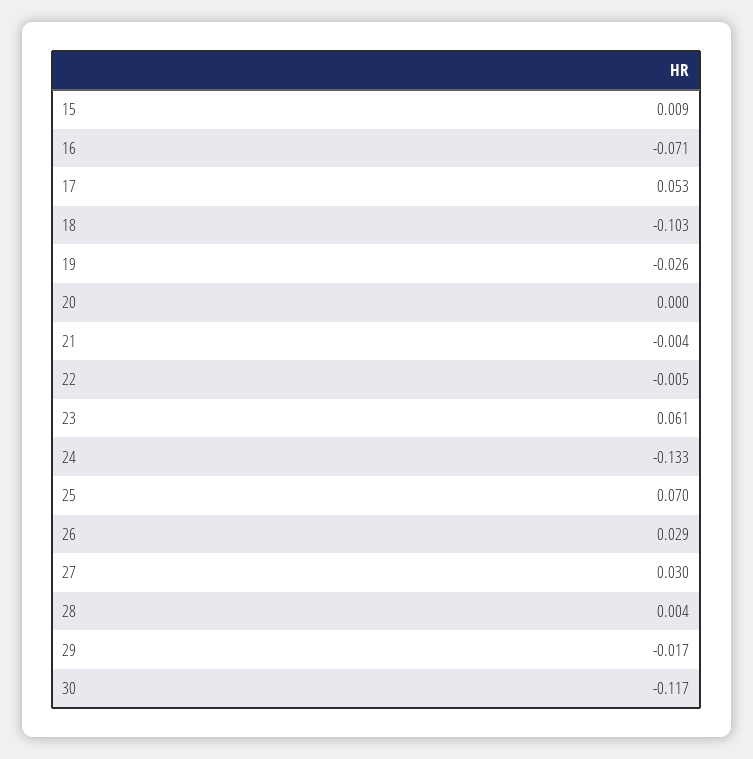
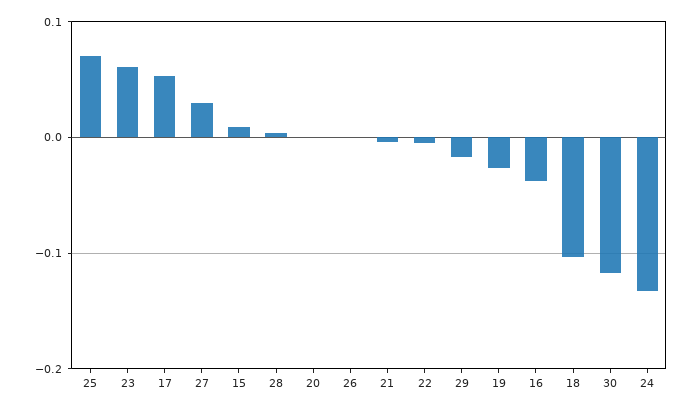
16: -0.071 -> -0.04
26: 0.029 -> 0

